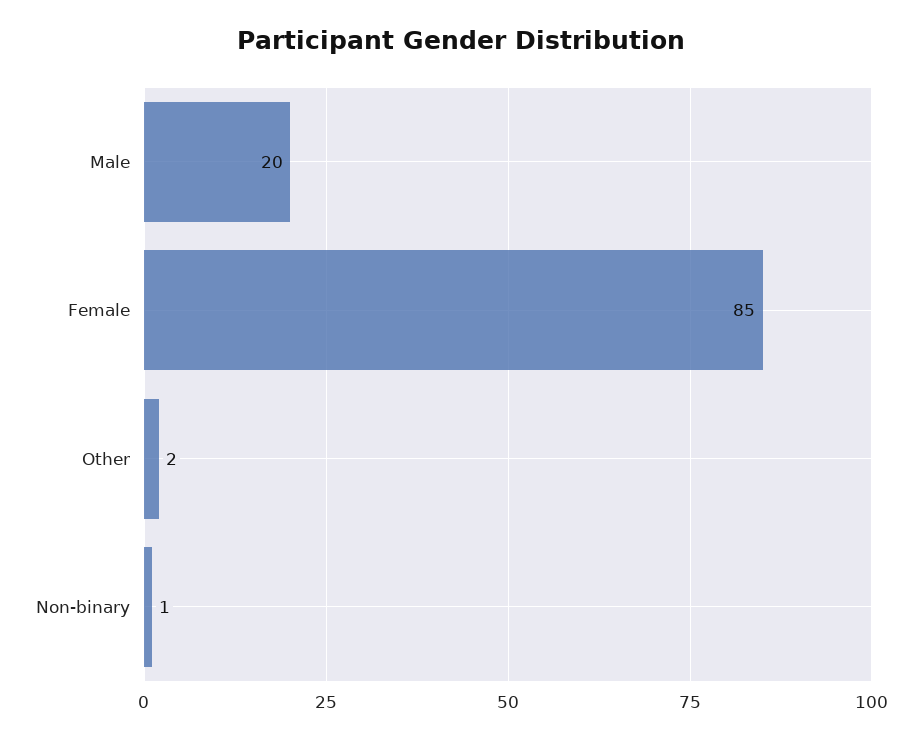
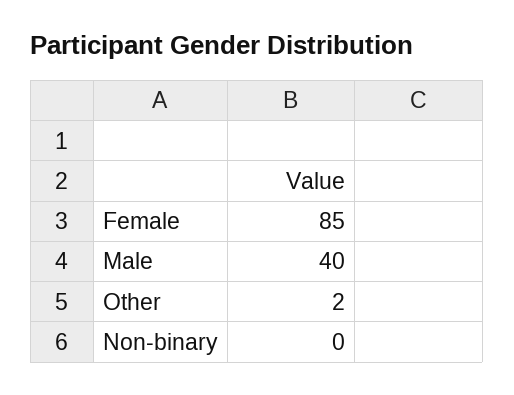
Male: 20 -> 40
Non-binary: 1 -> 0

